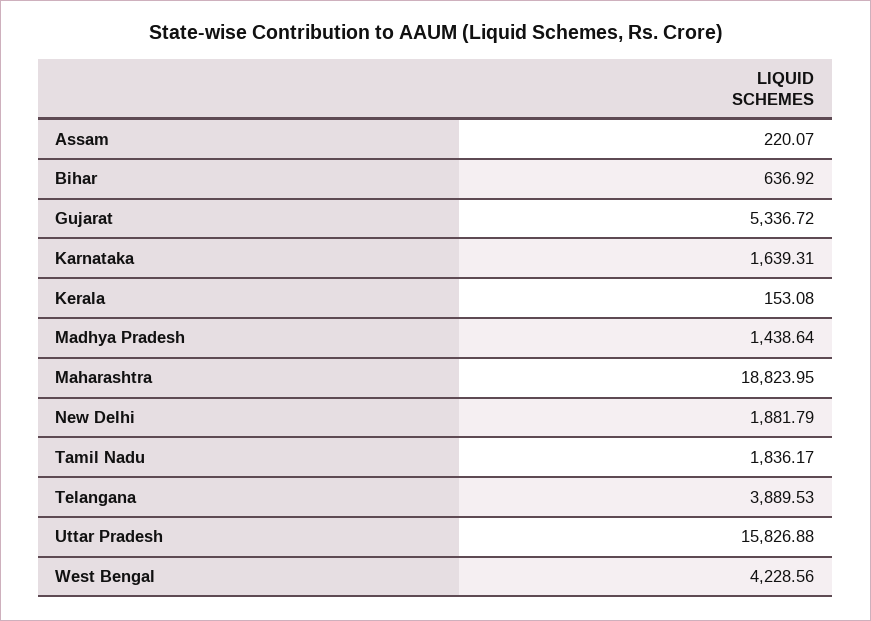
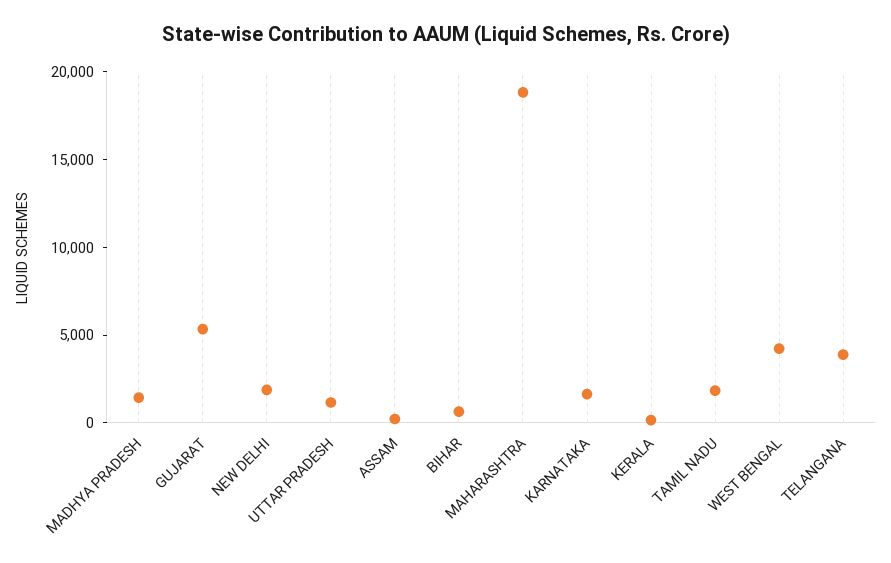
Uttar Pradesh: 15826.88 -> 1000

